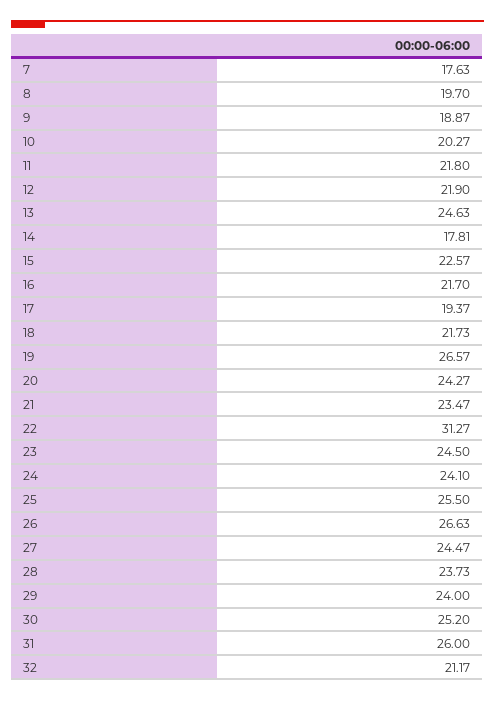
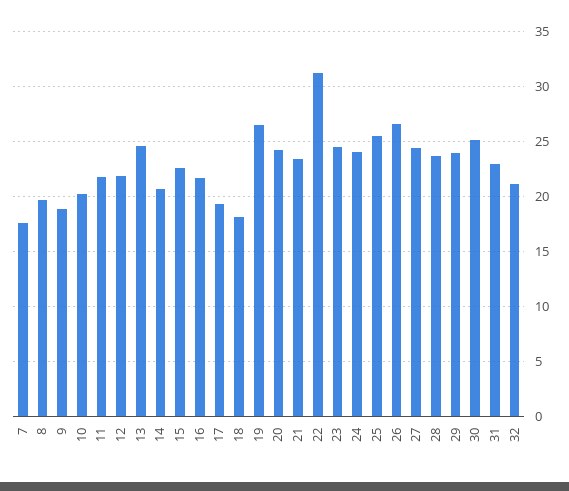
14: 17.81 -> 21
18: 21.73 -> 18
31: 26 -> 23

